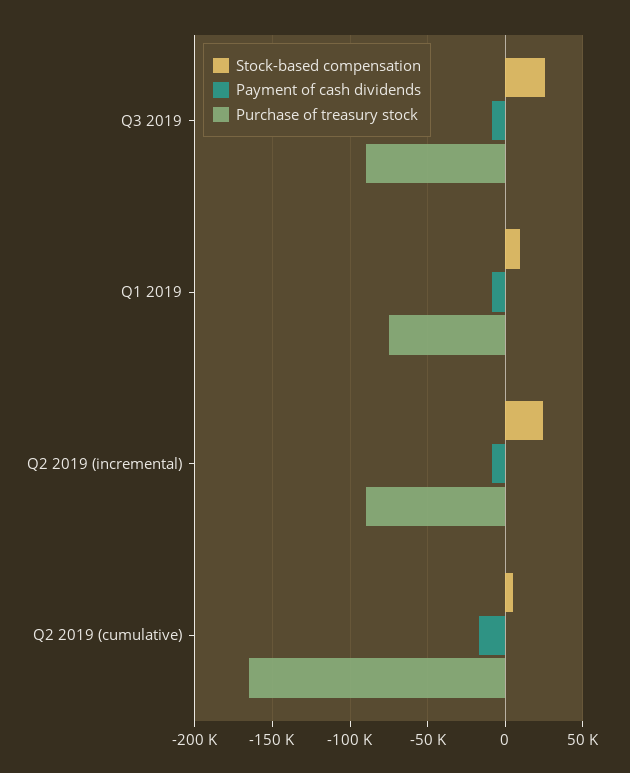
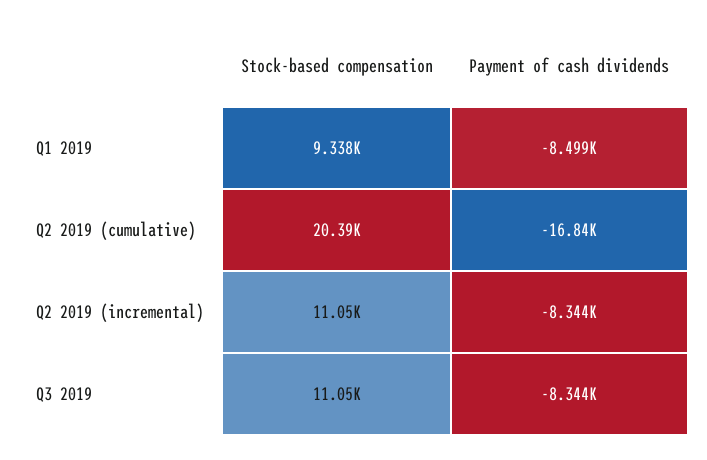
Stock-based compensation, Q3 2019: 25000 -> 11050
Purchase of treasury stock, Q3 2019: -90000 -> none
Purchase of treasury stock, Q1 2019: -75000 -> none
Stock-based compensation, Q2 2019 (incremental): 25000 -> 11050
Purchase of treasury stock, Q2 2019 (incremental): -90000 -> none
Stock-based compensation, Q2 2019 (cumulative): 5000 -> 20390
Purchase of treasury stock, Q2 2019 (cumulative): -165000 -> none

